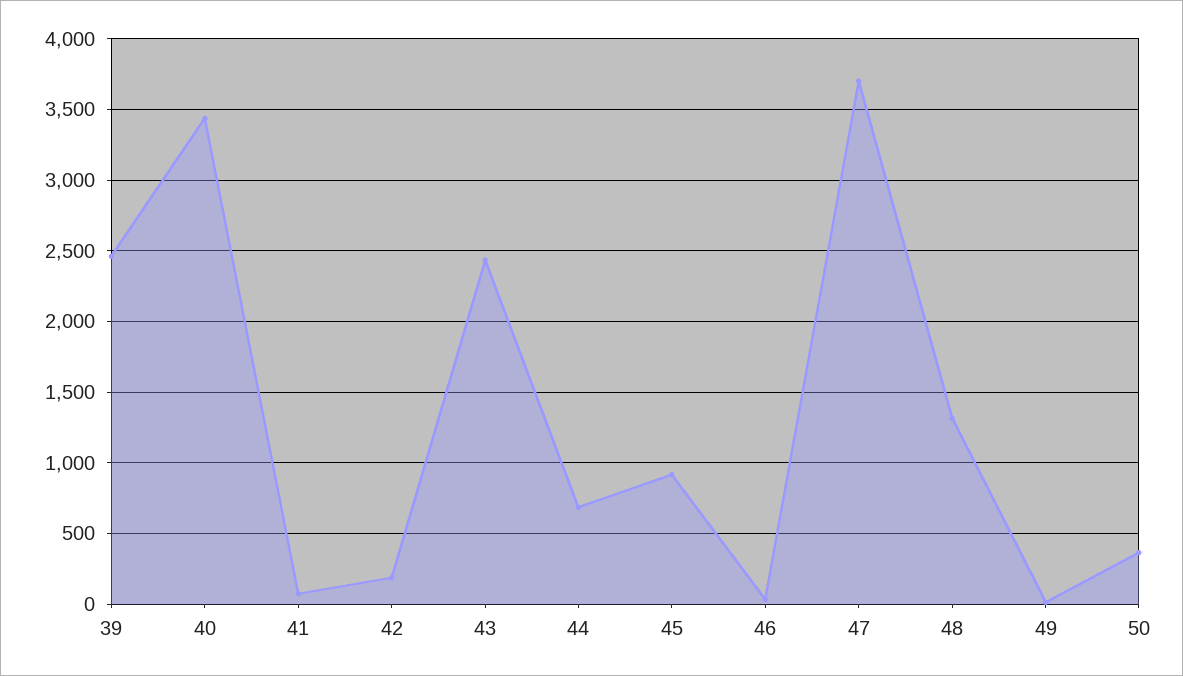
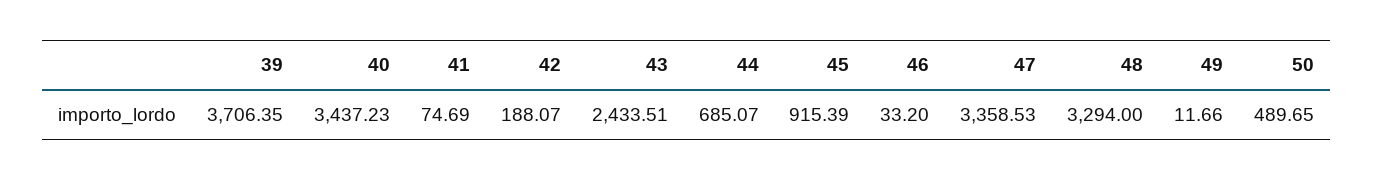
39: 2450 -> 3706.35
47: 3700 -> 3358.53
48: 1300 -> 3294
50: 350 -> 489.65

